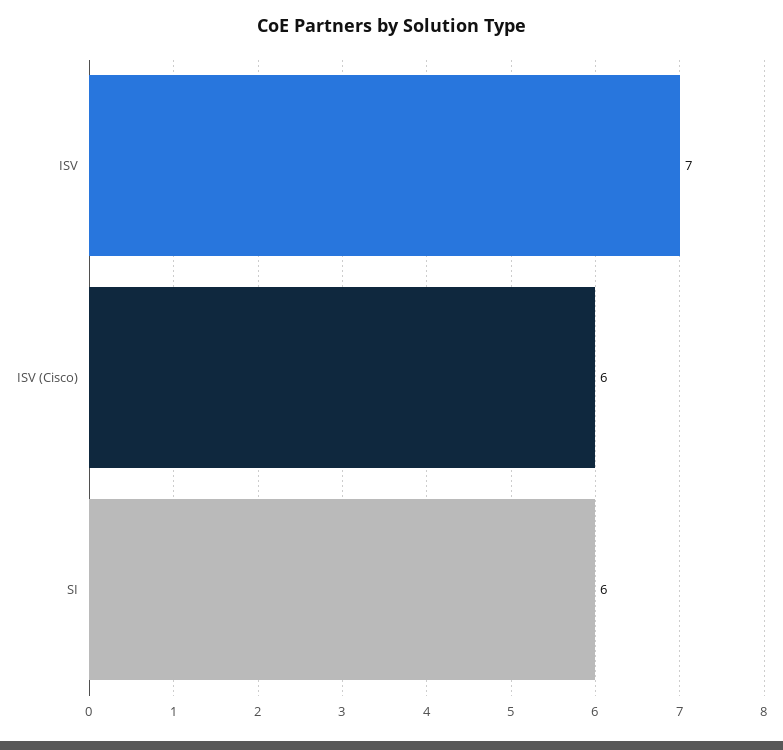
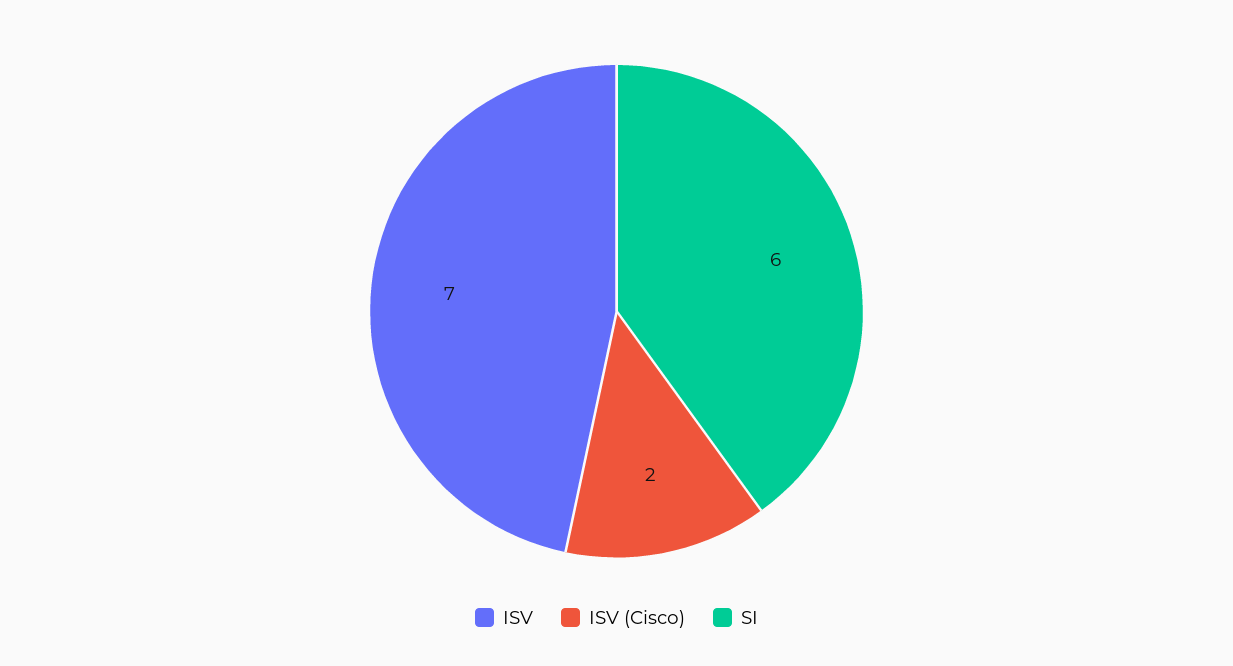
ISV (Cisco): 6 -> 2

